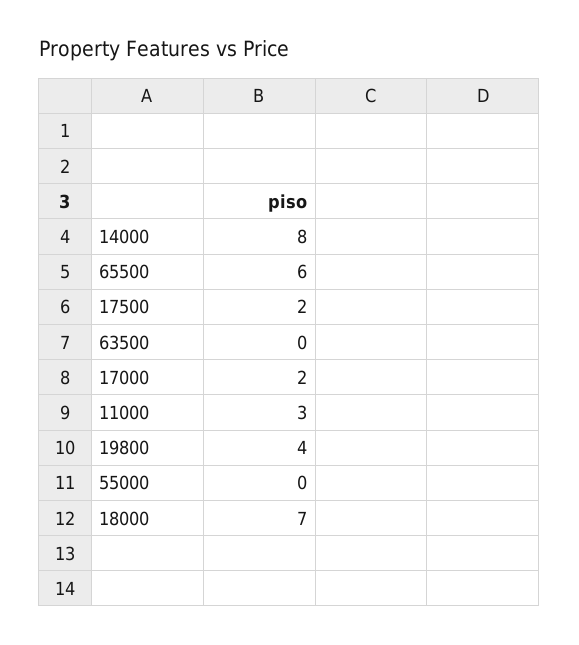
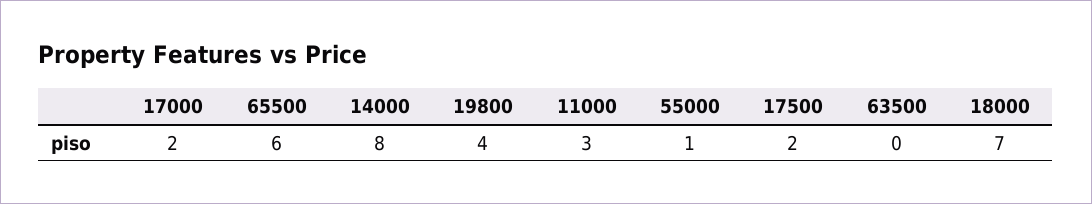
55000: 0 -> 1

